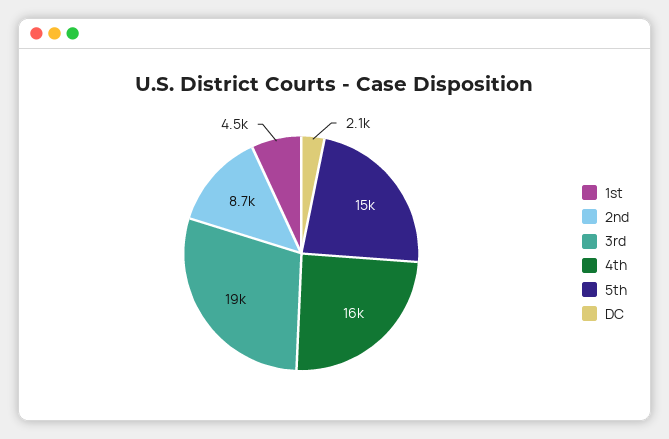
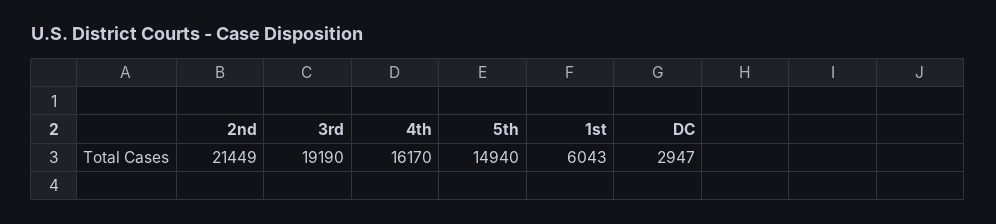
1st: 4500 -> 6043
2nd: 8700 -> 21449
DC: 2100 -> 2947

